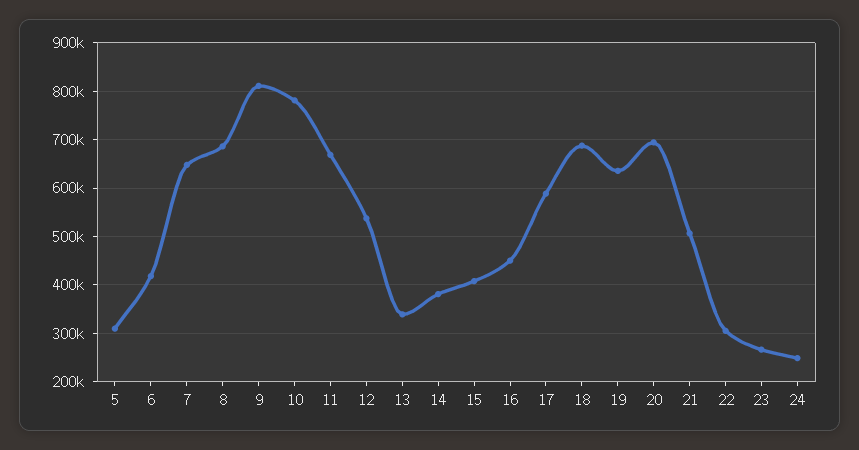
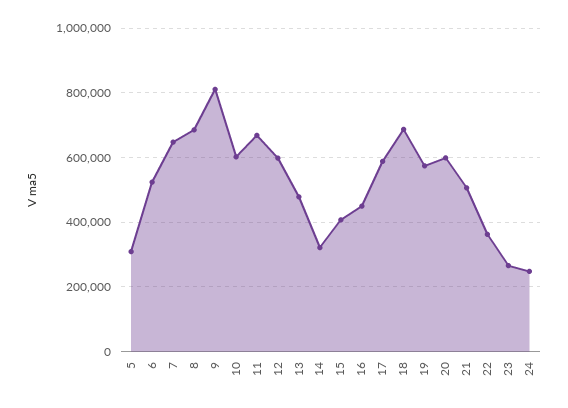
6: 420000 -> 520000
10: 780000 -> 600000
12: 540000 -> 600000
13: 340000 -> 480000
14: 380000 -> 320000
19: 640000 -> 580000
20: 700000 -> 600000
22: 300000 -> 360000

